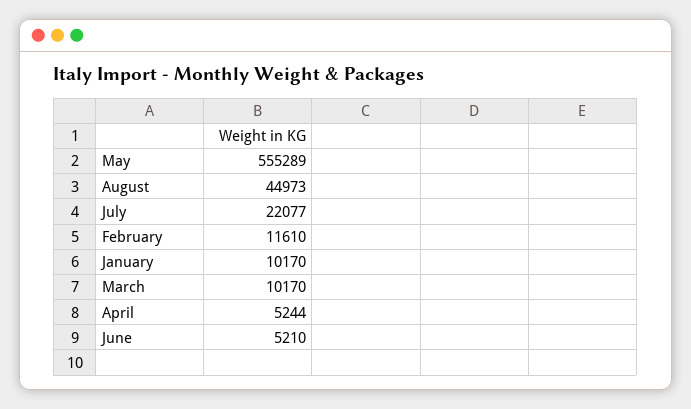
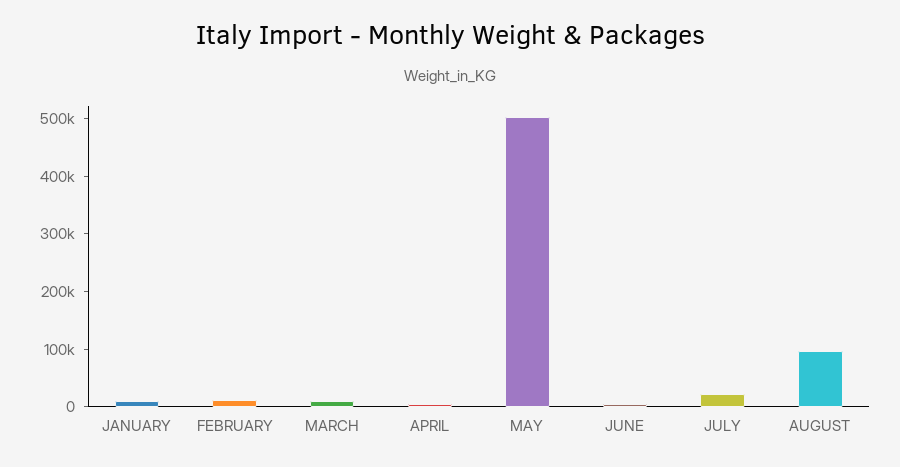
May: 555289 -> 500000
August: 44973 -> 100000

